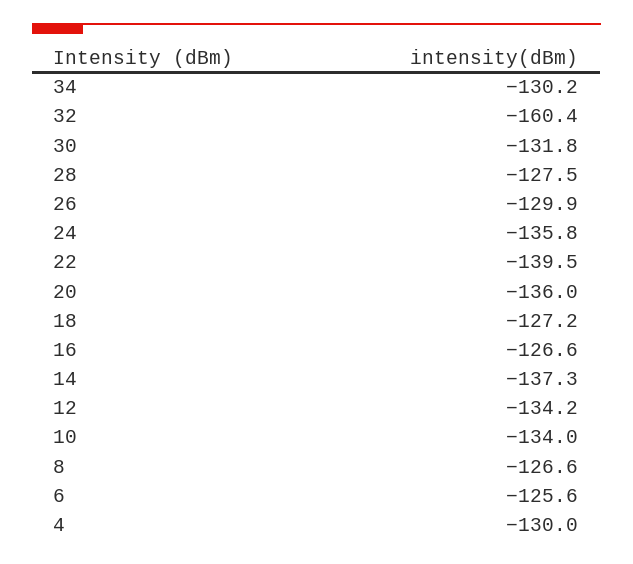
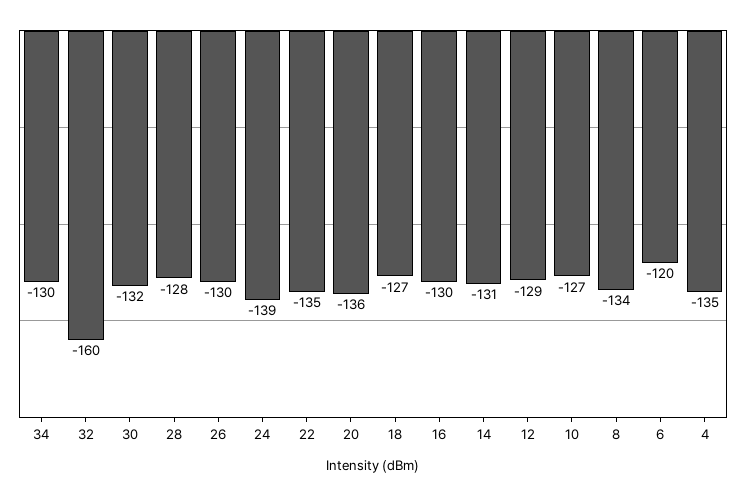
24: -135.8 -> -139
22: -139.5 -> -135
16: -126.6 -> -130
14: -137.3 -> -131
12: -134.2 -> -129
10: -134 -> -127
8: -126.6 -> -134
6: -125.6 -> -120
4: -130 -> -135

